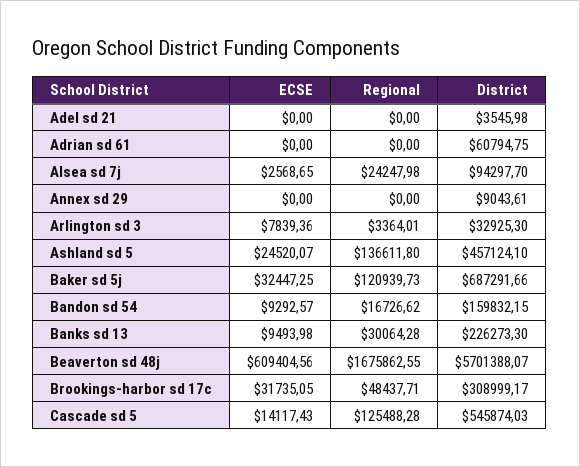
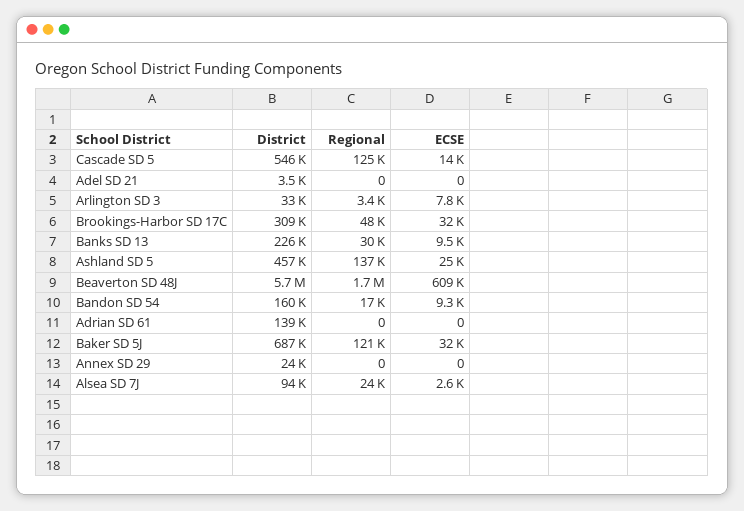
District, Adrian sd 61: 60794.75 -> 139000
District, Annex sd 29: 9043.61 -> 24000

